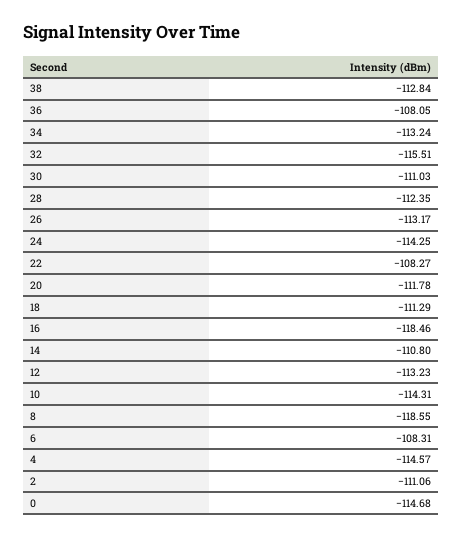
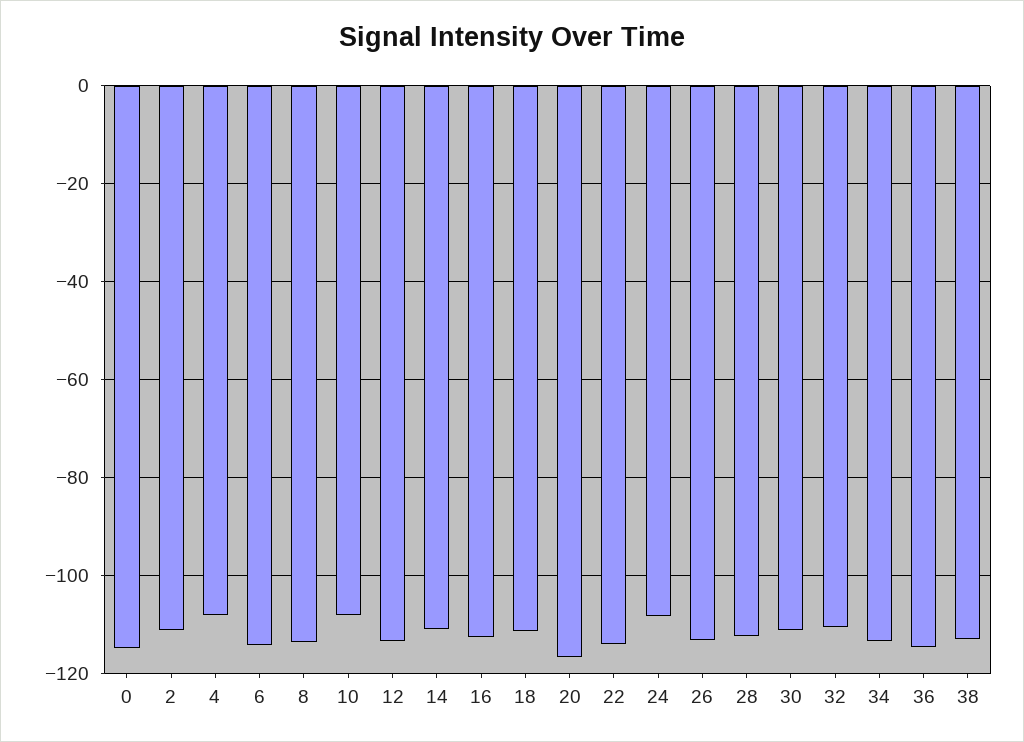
36: -108.05 -> -114
32: -115.51 -> -110
24: -114.25 -> -108
22: -108.27 -> -114
20: -111.78 -> -116
16: -118.46 -> -112
10: -114.31 -> -108
8: -118.55 -> -114
6: -108.31 -> -114
4: -114.57 -> -108

